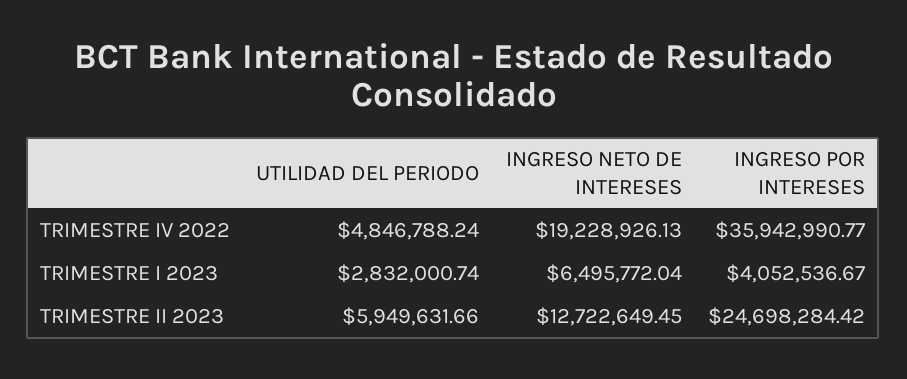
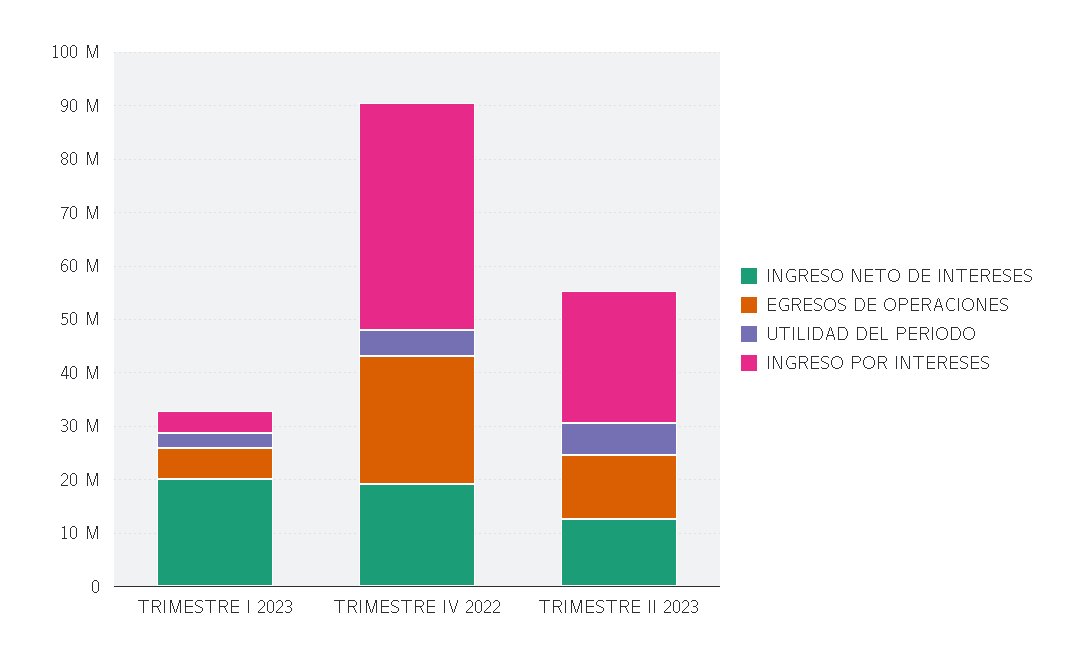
INGRESO POR INTERESES, TRIMESTRE IV 2022: 35942990.77 -> 42000000
INGRESO NETO DE INTERESES, TRIMESTRE I 2023: 6495772.04 -> 20000000
EGRESOS DE OPERACIONES, TRIMESTRE I 2023: none -> 6000000
EGRESOS DE OPERACIONES, TRIMESTRE IV 2022: none -> 24000000
EGRESOS DE OPERACIONES, TRIMESTRE II 2023: none -> 12000000

